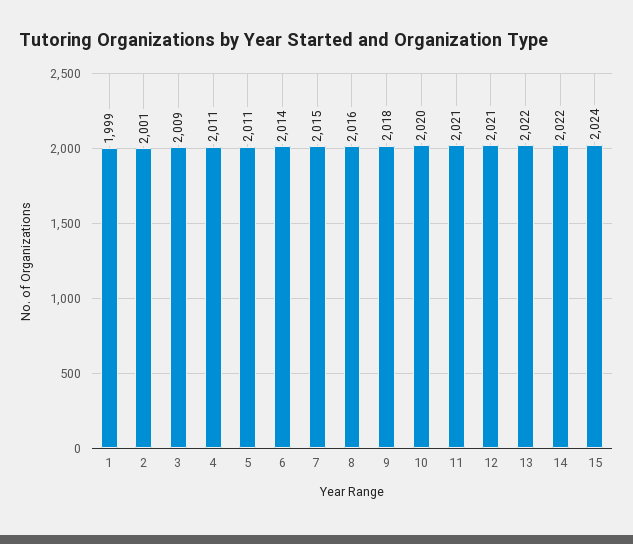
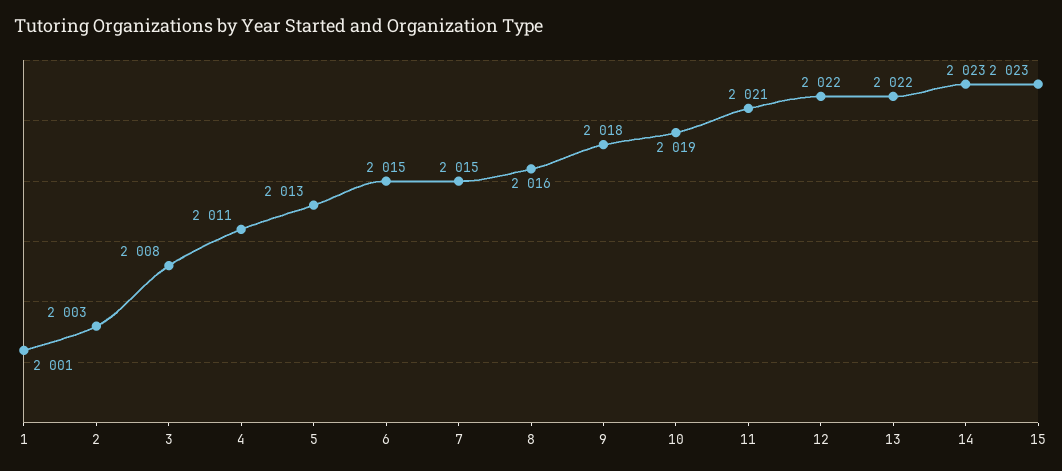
1: 1999 -> 2001
2: 2001 -> 2003
3: 2009 -> 2008
5: 2011 -> 2013
6: 2014 -> 2015
10: 2020 -> 2019
12: 2021 -> 2022
14: 2022 -> 2023
15: 2024 -> 2023

